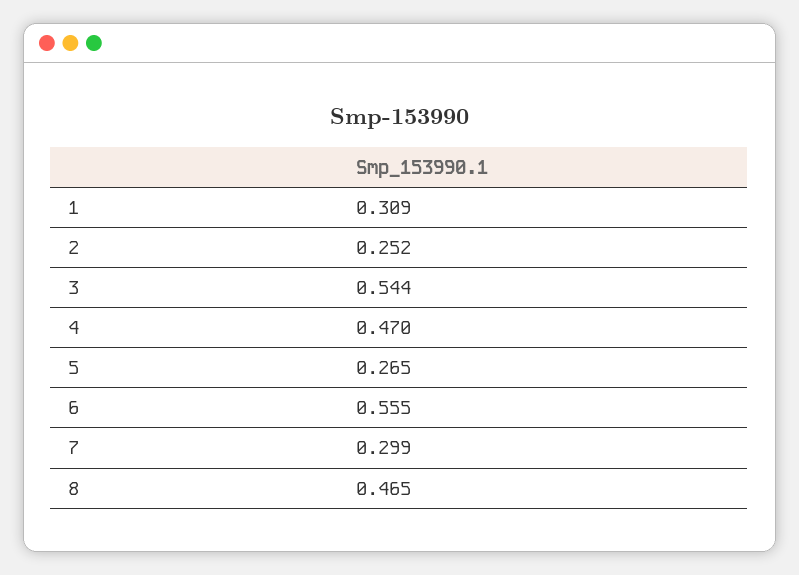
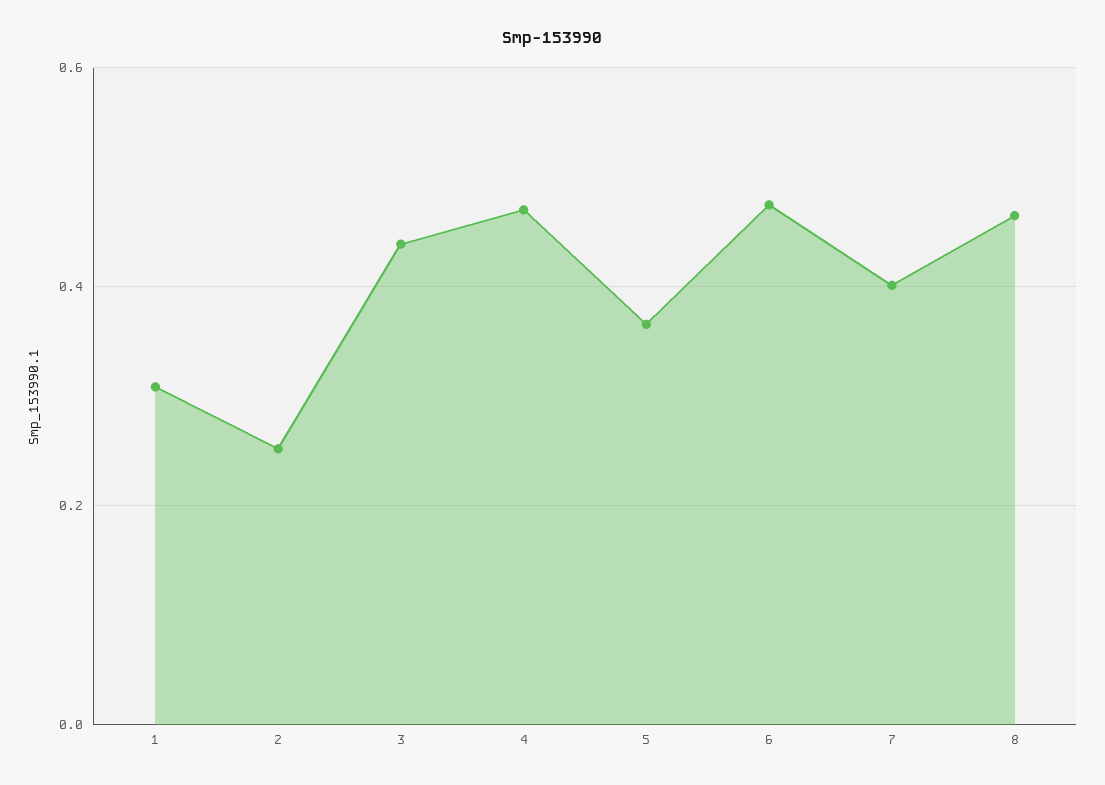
3: 0.544 -> 0.44
5: 0.265 -> 0.36
6: 0.555 -> 0.48
7: 0.299 -> 0.4

